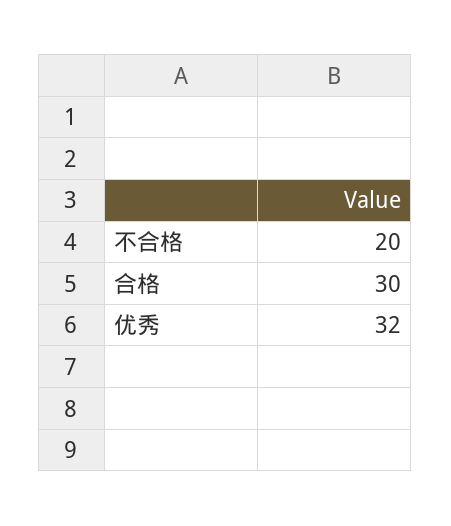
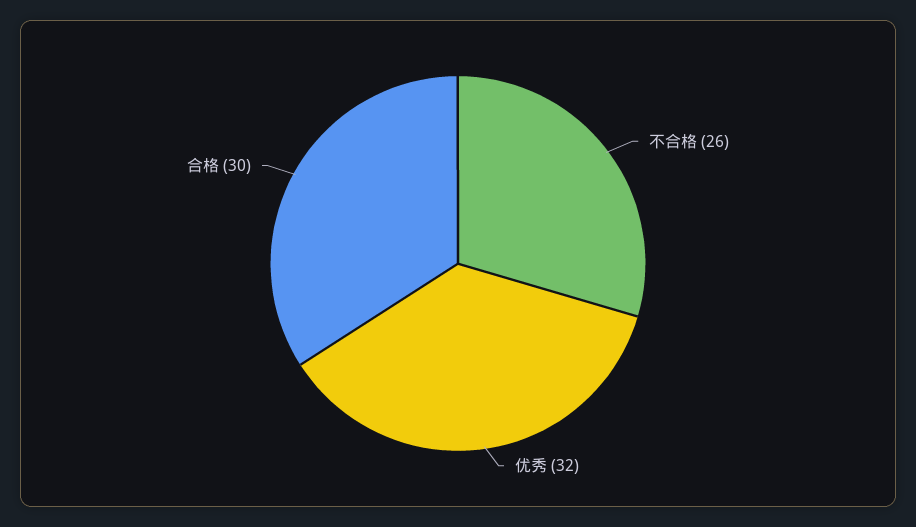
不合格: 20 -> 26

